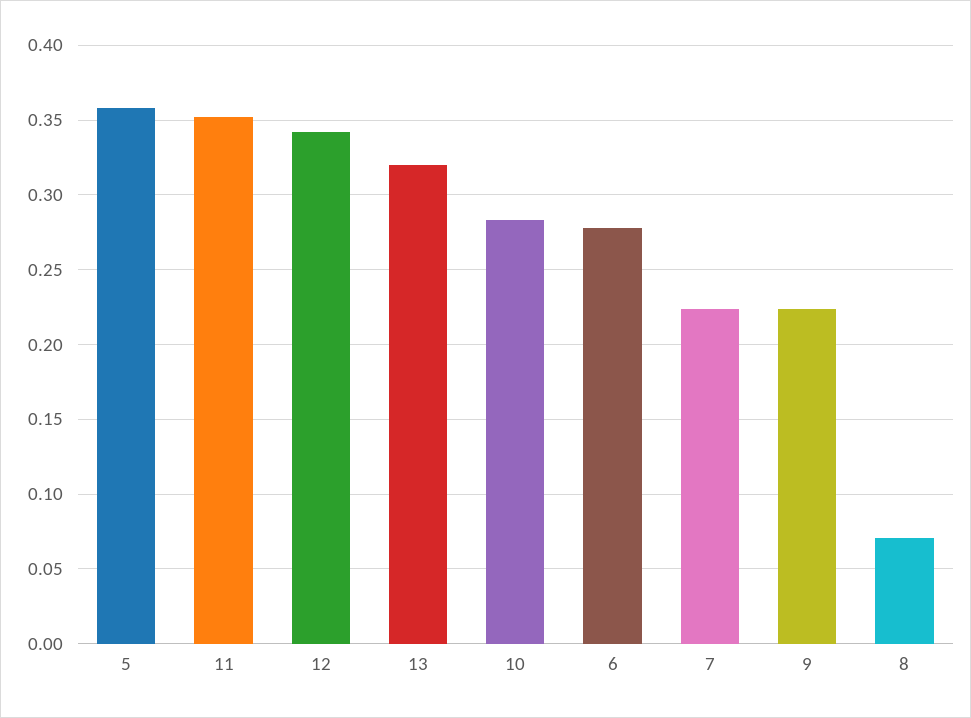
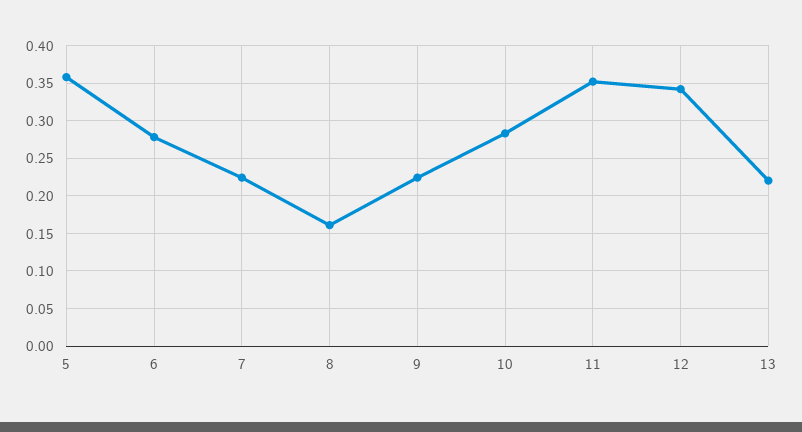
13: 0.32 -> 0.22
8: 0.07 -> 0.16

